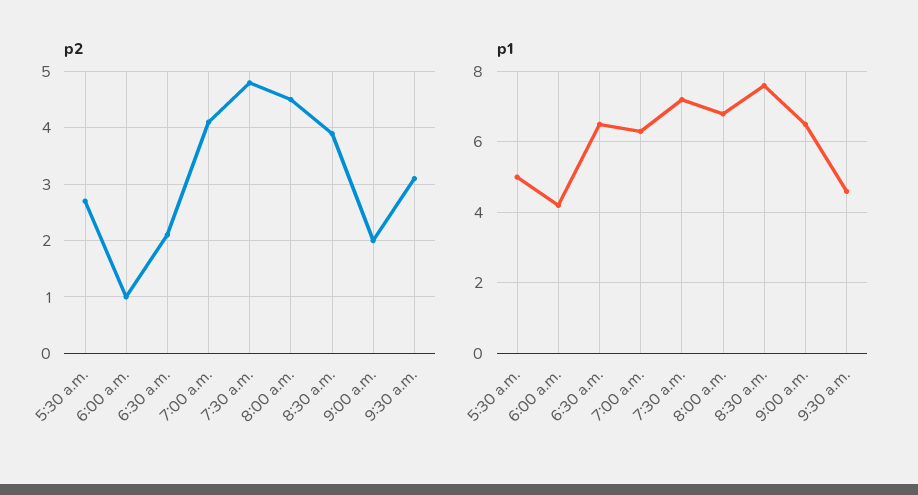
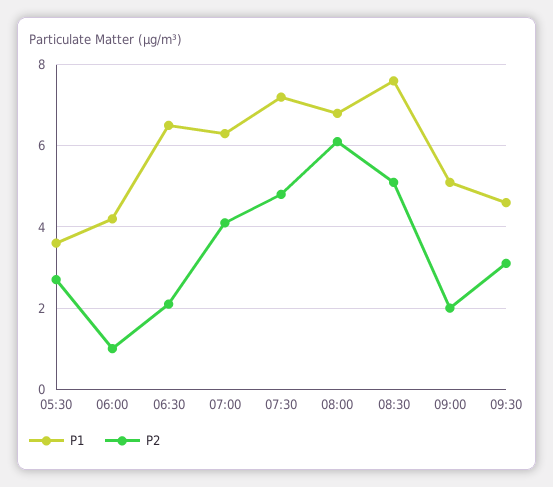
p2, 8:00 a.m.: 4.5 -> 6
p2, 8:30 a.m.: 4 -> 5
p1, 5:30 a.m.: 5 -> 3.5
p1, 9:00 a.m.: 6.5 -> 5

